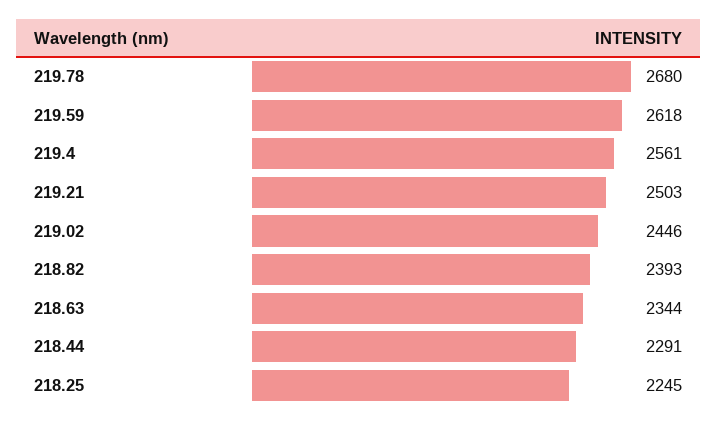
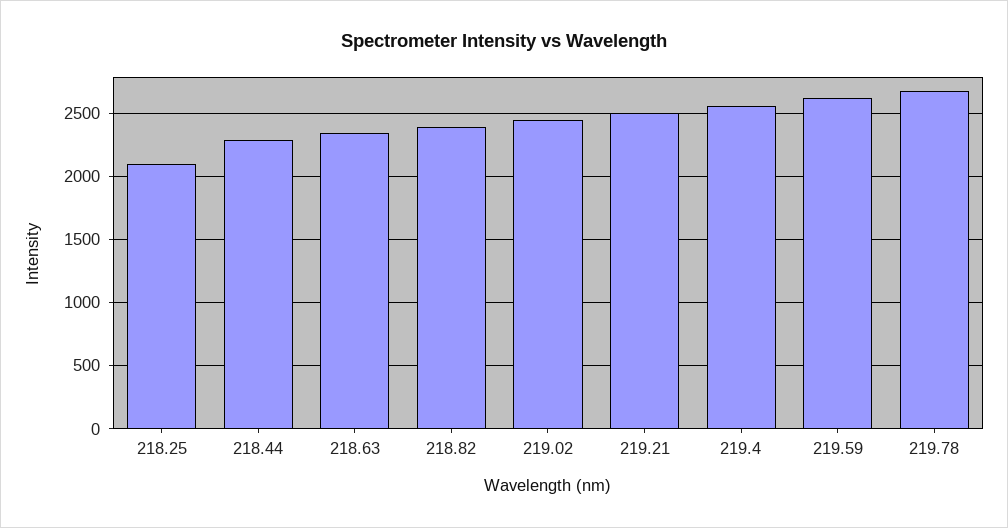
218.25: 2245 -> 2100

